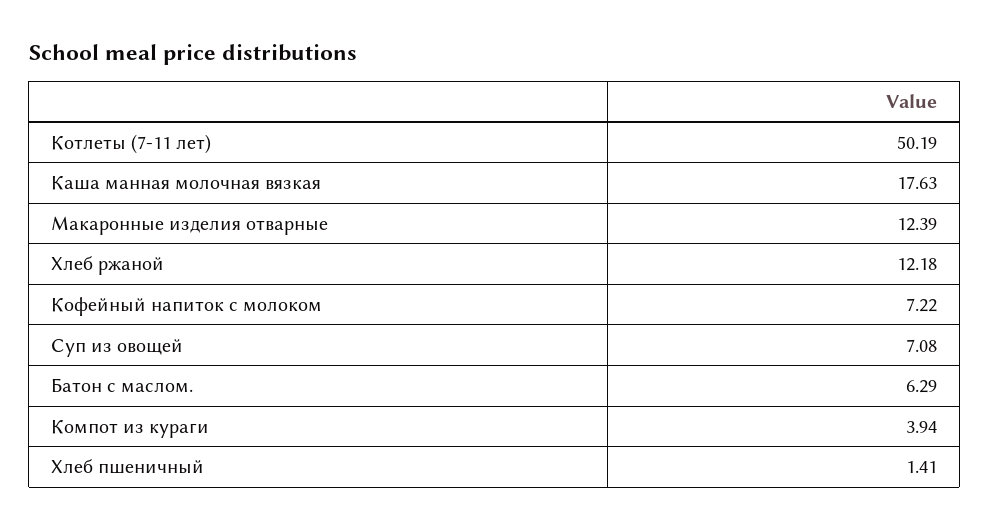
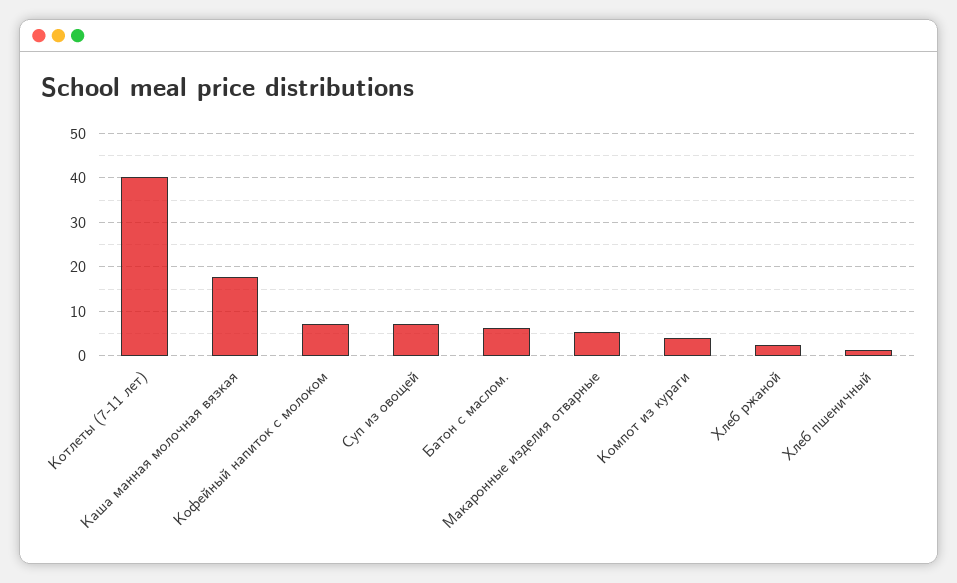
Котлеты (7-11 лет): 50.19 -> 40
Макаронные изделия отварные: 12.39 -> 6
Хлеб ржаной: 12.18 -> 2

